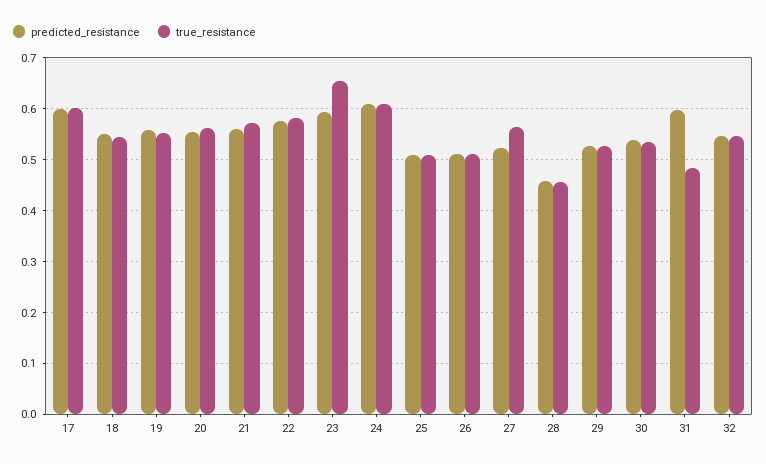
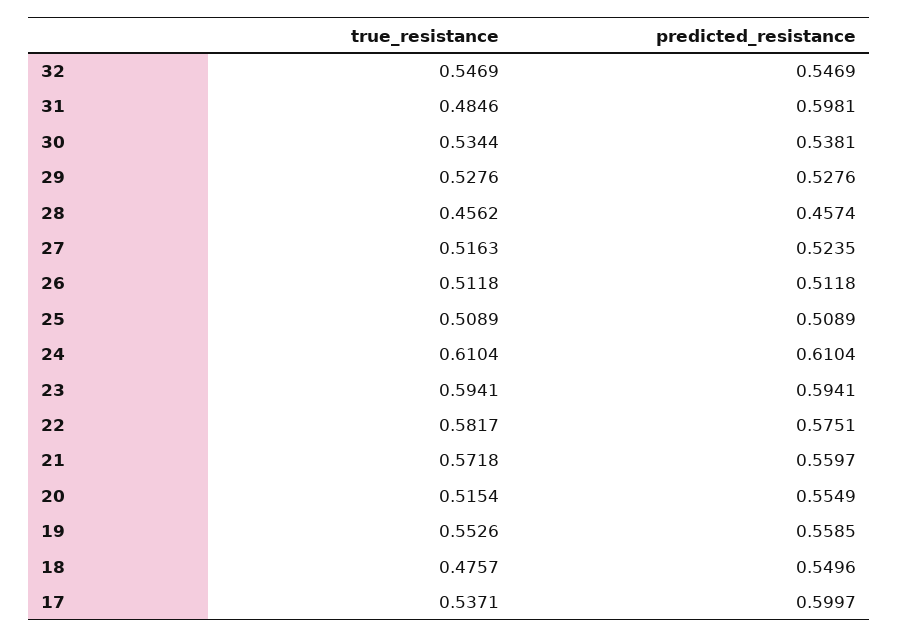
true_resistance, 17: 0.6 -> 0.5371
true_resistance, 18: 0.54 -> 0.4757
true_resistance, 20: 0.56 -> 0.5154
true_resistance, 23: 0.66 -> 0.5941
true_resistance, 27: 0.56 -> 0.5163

